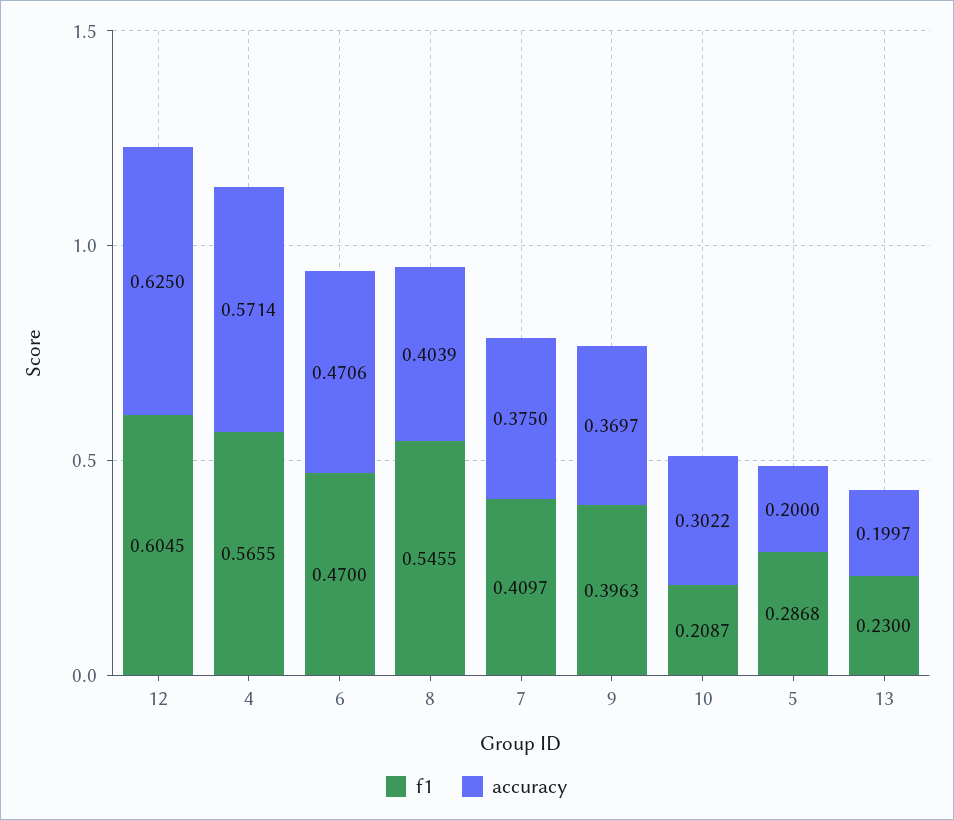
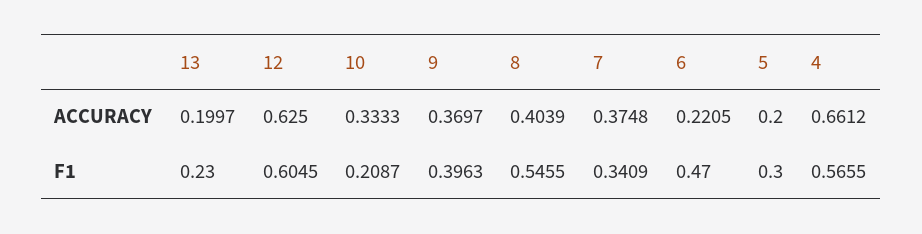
accuracy, 4: 0.5714 -> 0.6612
accuracy, 6: 0.4706 -> 0.2205
f1, 7: 0.4097 -> 0.3409
accuracy, 7: 0.375 -> 0.3748
accuracy, 10: 0.3022 -> 0.3333
f1, 5: 0.2868 -> 0.3

